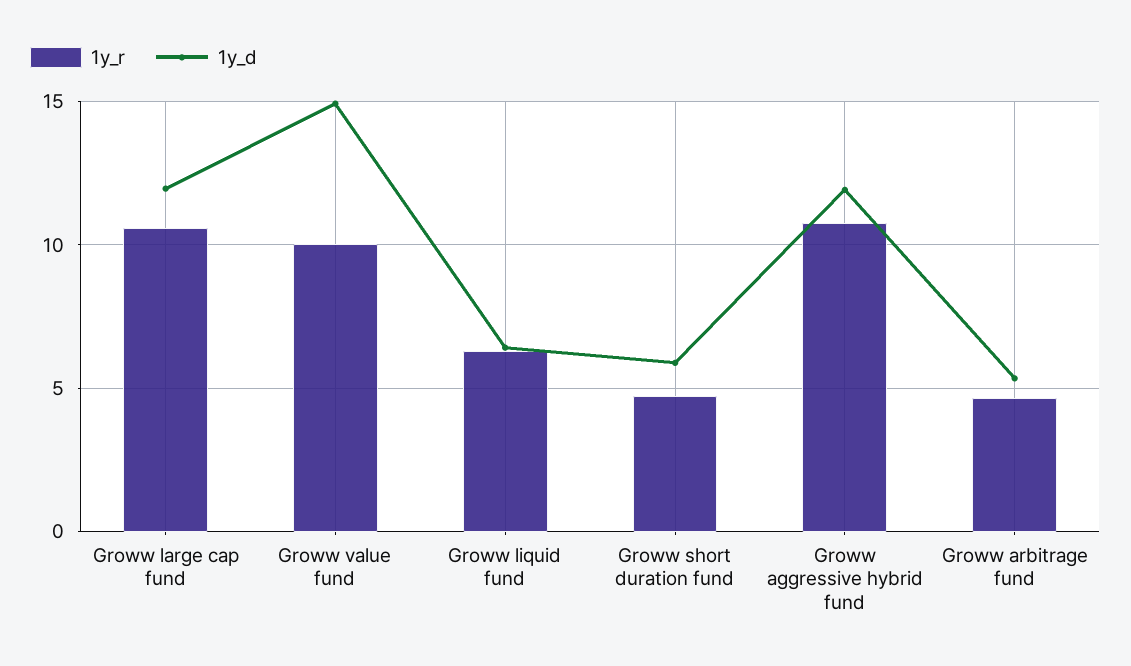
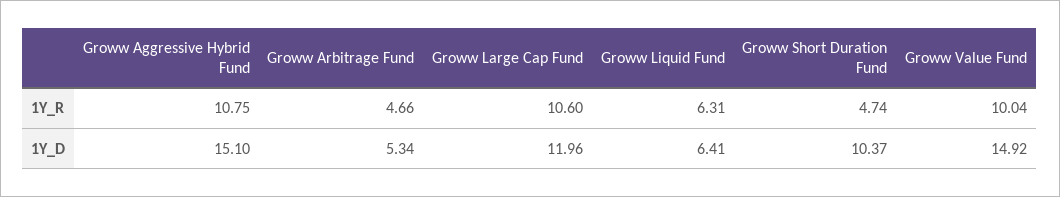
1y_d, Groww short duration fund: 6 -> 10.37
1y_d, Groww aggressive hybrid fund: 12 -> 15.1

